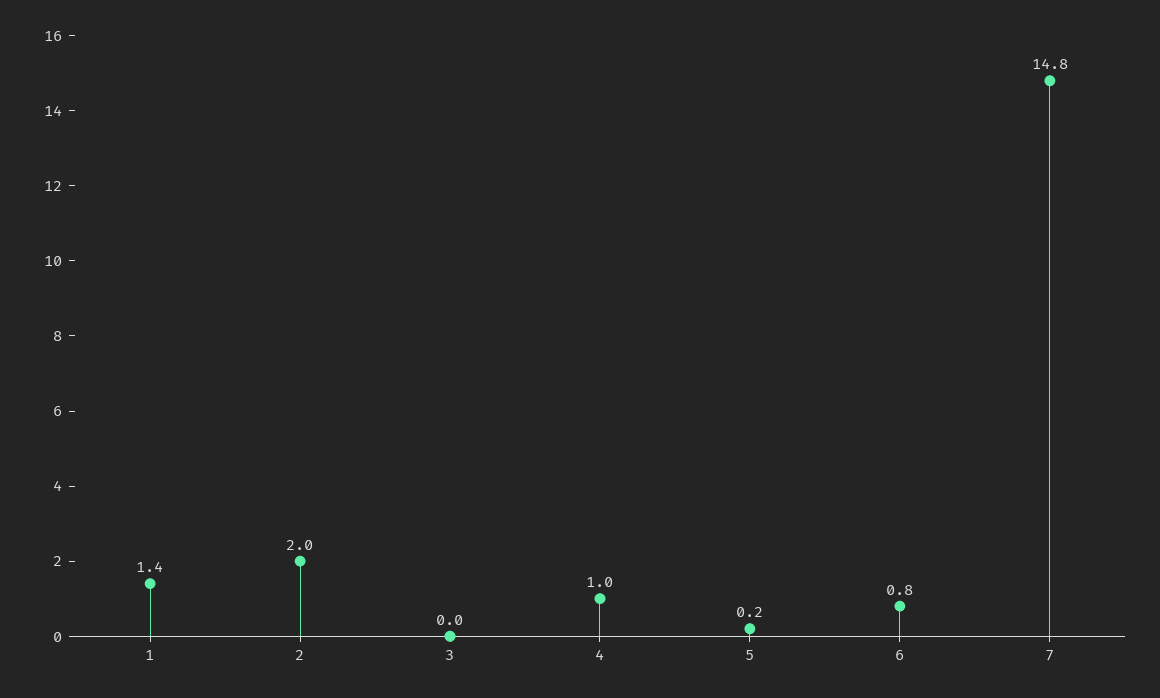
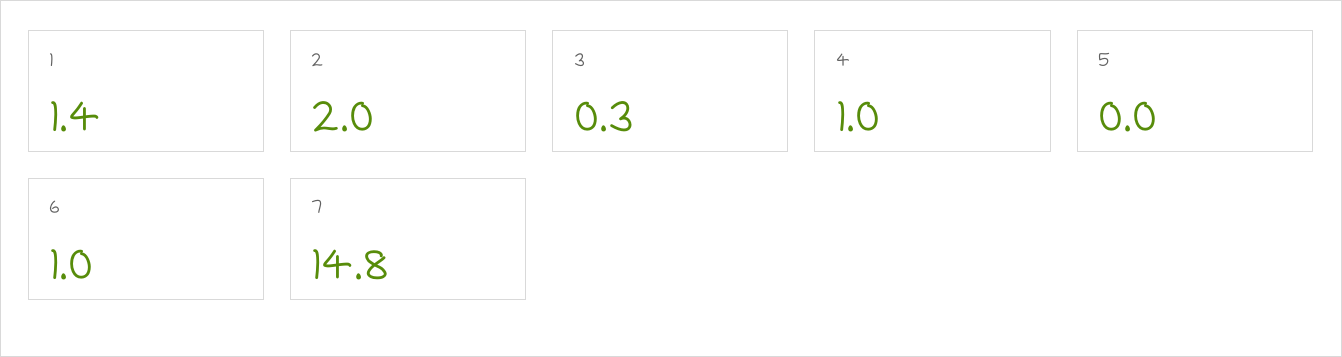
3: 0 -> 0.3
5: 0.2 -> 0
6: 0.8 -> 1

